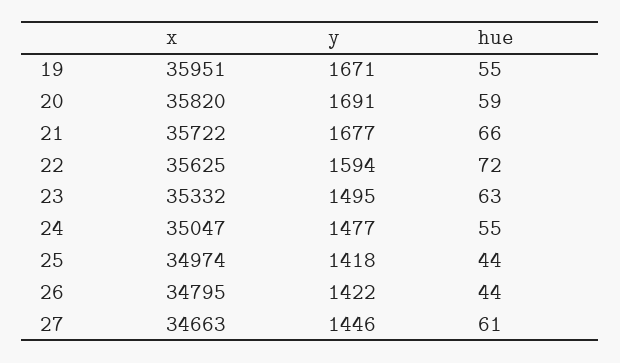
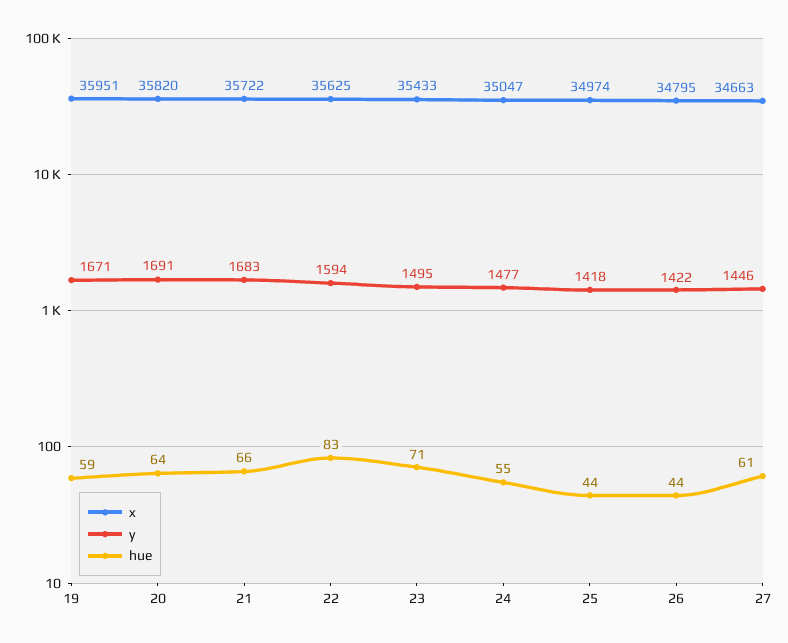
hue, 19: 55 -> 59
hue, 20: 59 -> 64
y, 21: 1677 -> 1683
hue, 22: 72 -> 83
x, 23: 35332 -> 35433
hue, 23: 63 -> 71

